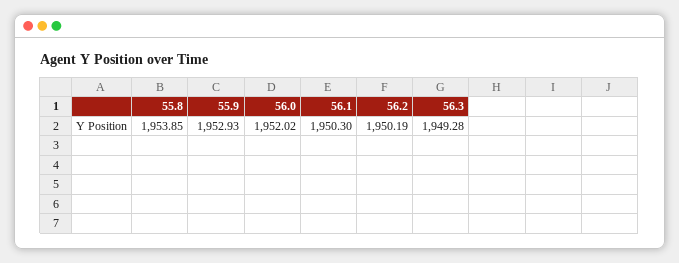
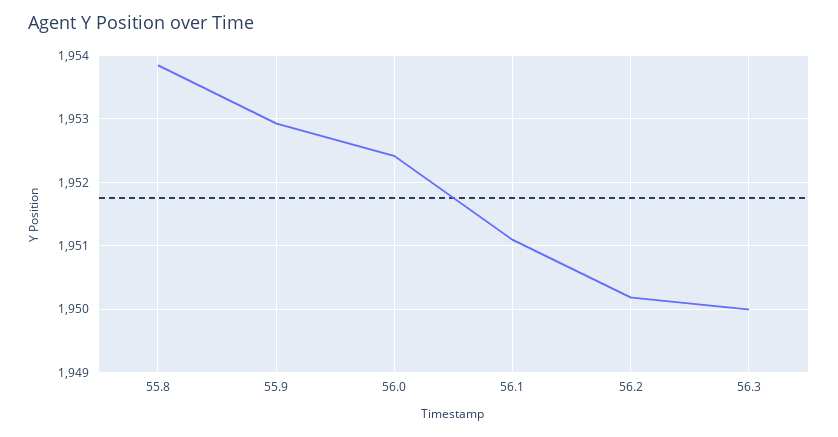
56.0: 1952.02 -> 1952.4
56.1: 1950.3 -> 1951.1
56.3: 1949.28 -> 1950

